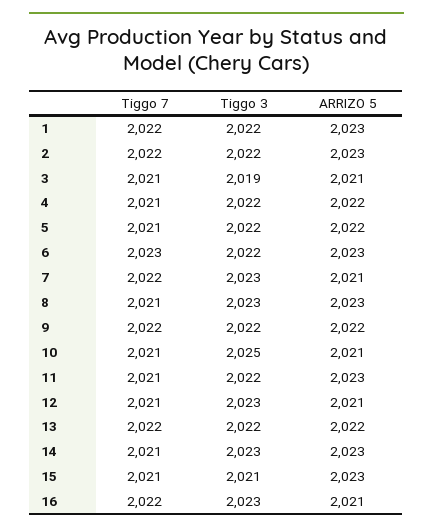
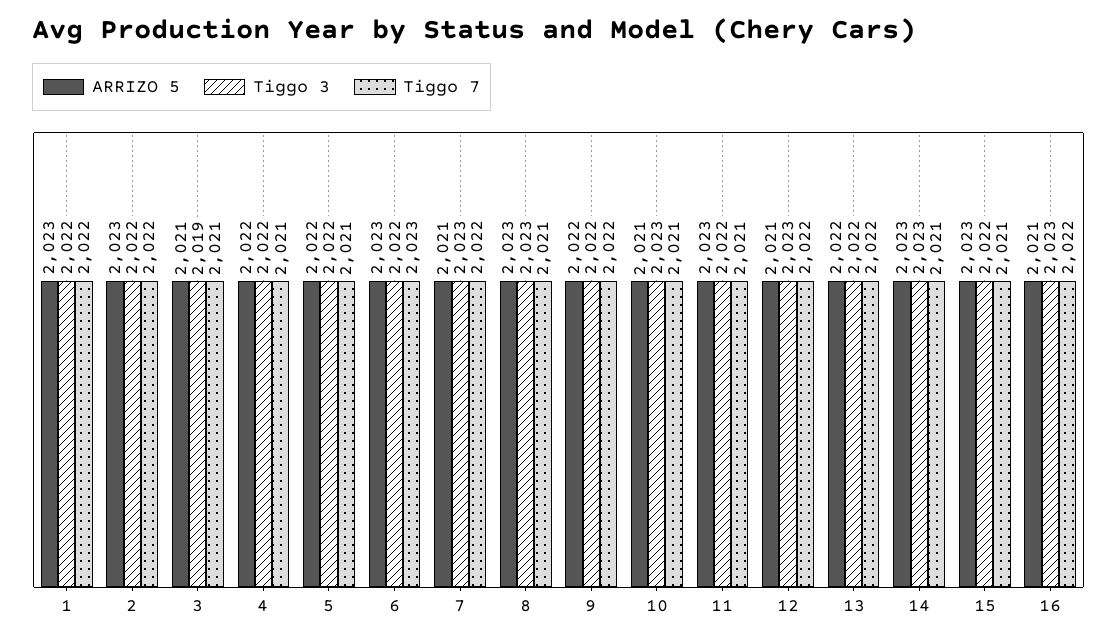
Tiggo 3, 10: 2025 -> 2023
Tiggo 7, 12: 2021 -> 2022
Tiggo 3, 15: 2021 -> 2022

